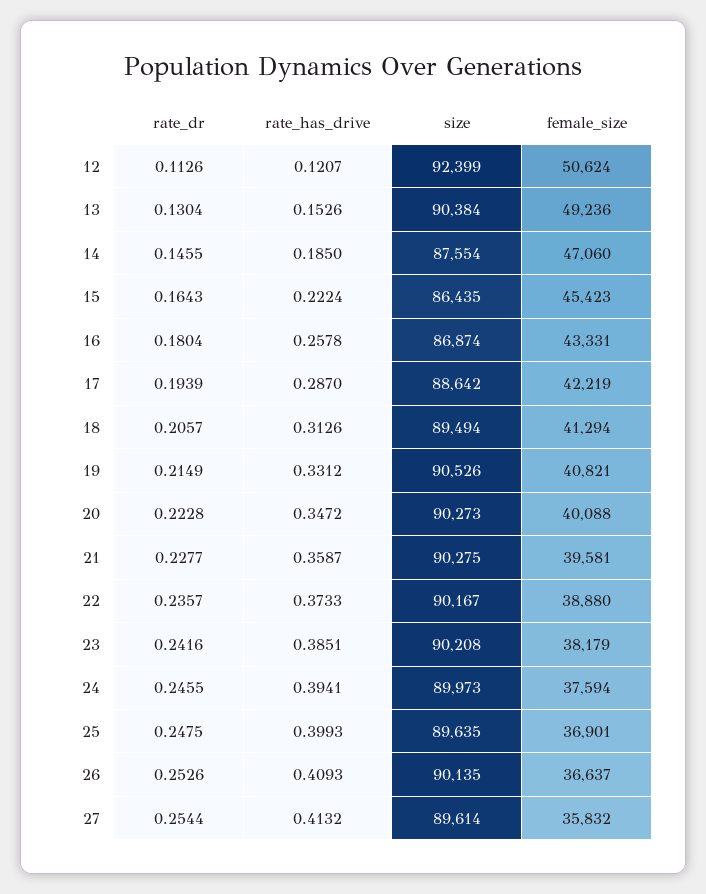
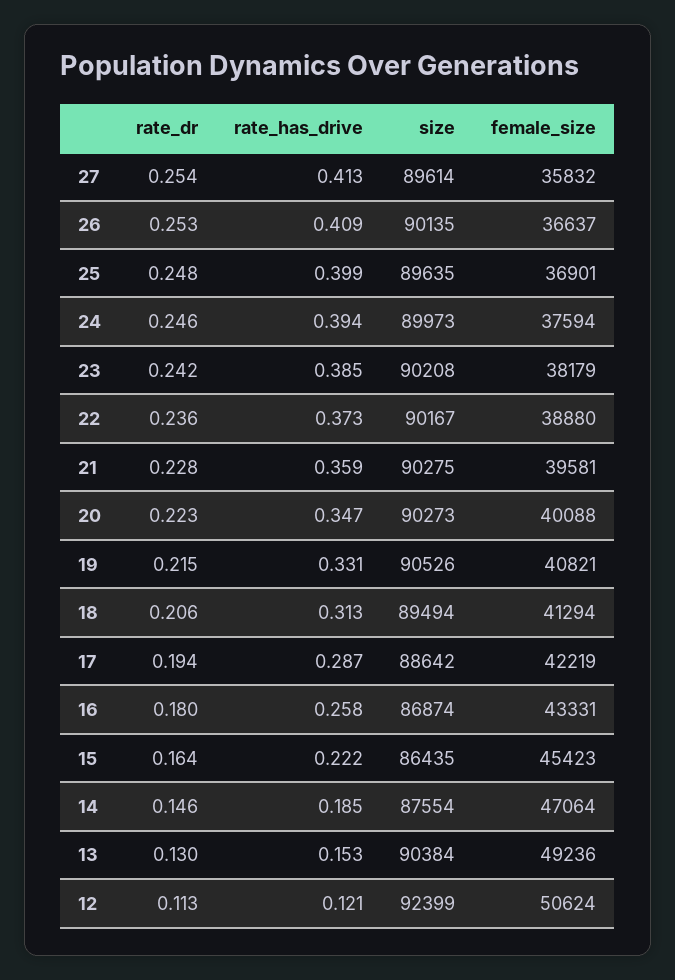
female_size, 14: 47060 -> 47064

